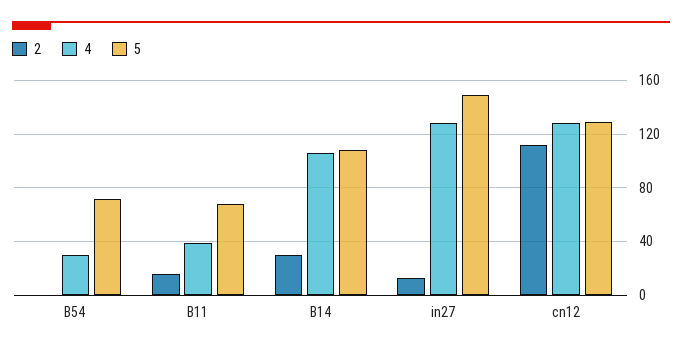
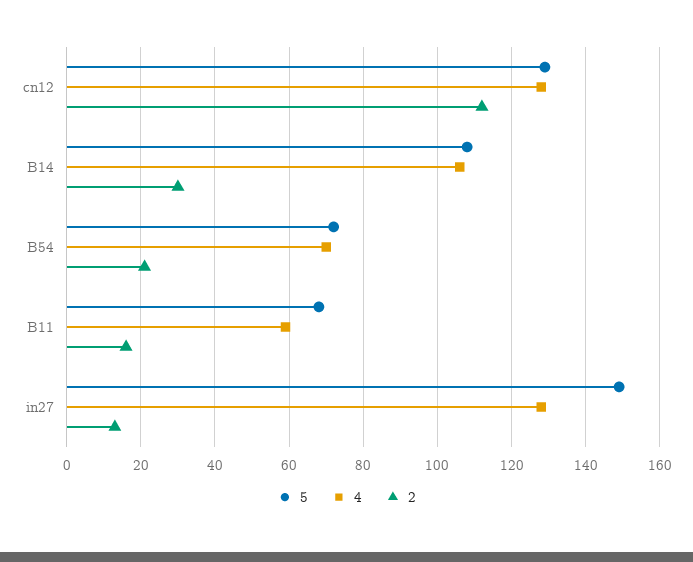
2, B54: 0 -> 20
4, B54: 30 -> 70
4, B11: 40 -> 60

